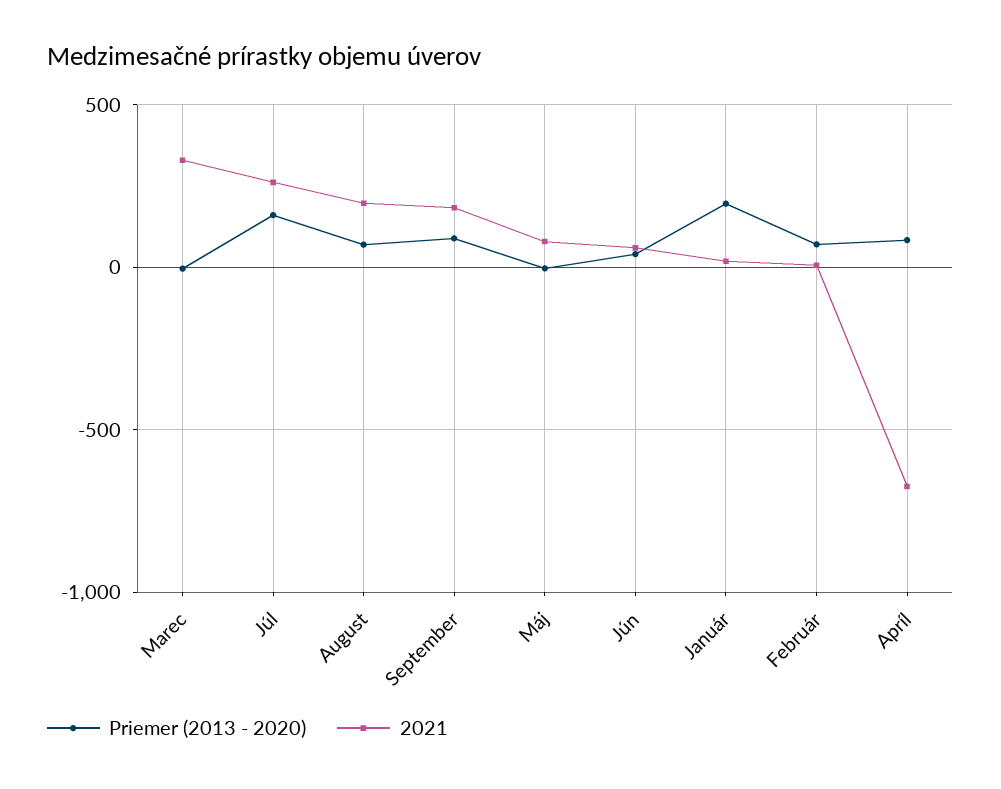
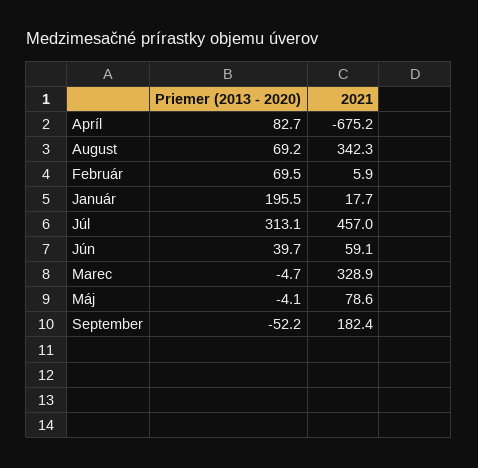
Priemer (2013 - 2020), Júl: 150 -> 313.1
2021, Júl: 250 -> 457
2021, August: 200 -> 342.3
Priemer (2013 - 2020), September: 100 -> -52.2

